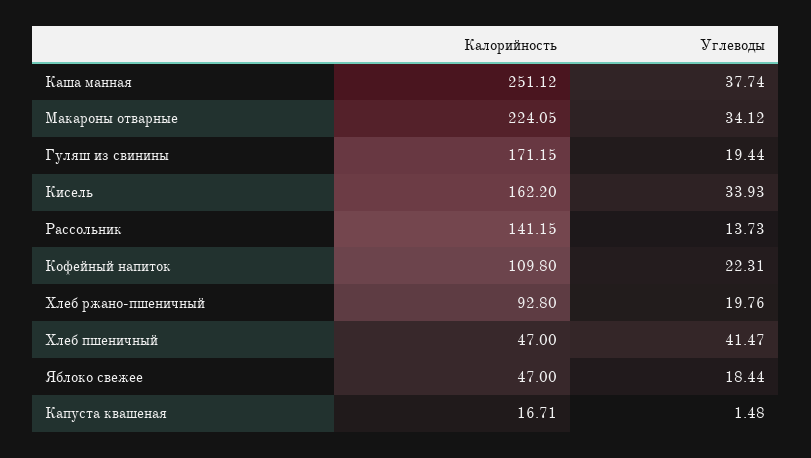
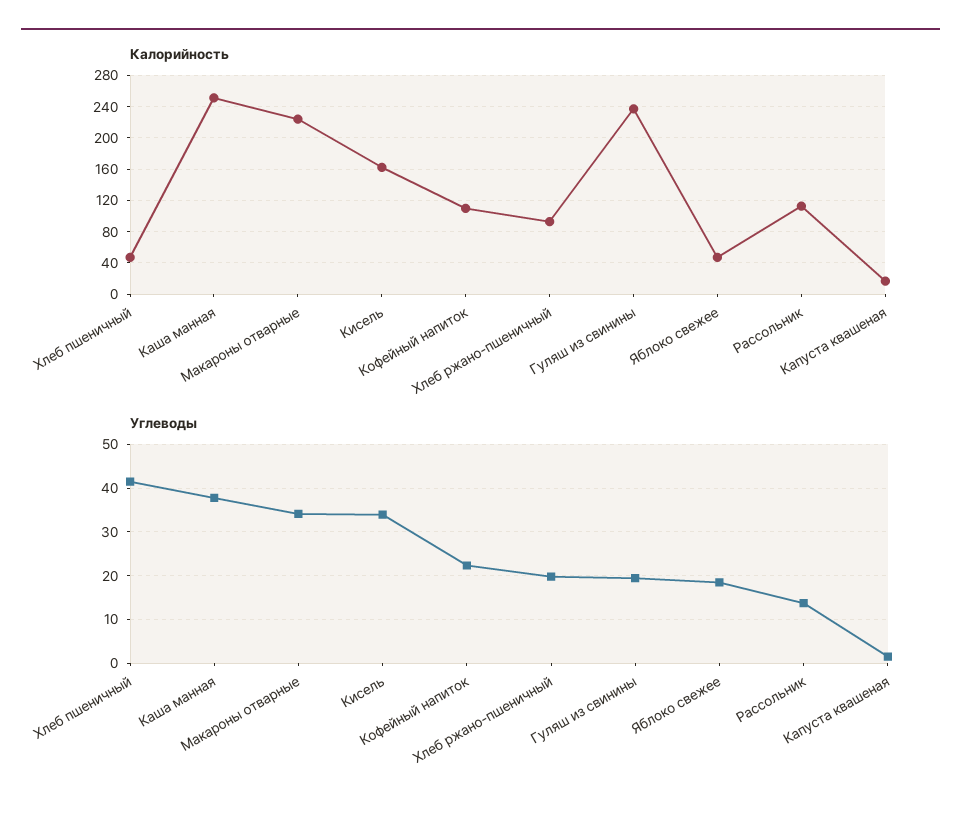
Калорийность, Гуляш из свинины: 171.15 -> 240
Калорийность, Рассольник: 141.15 -> 110

